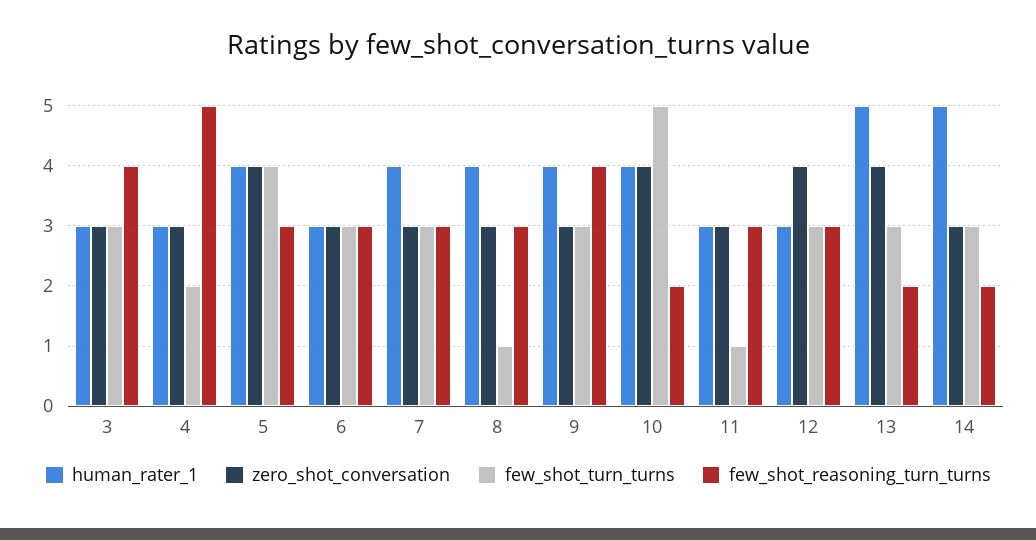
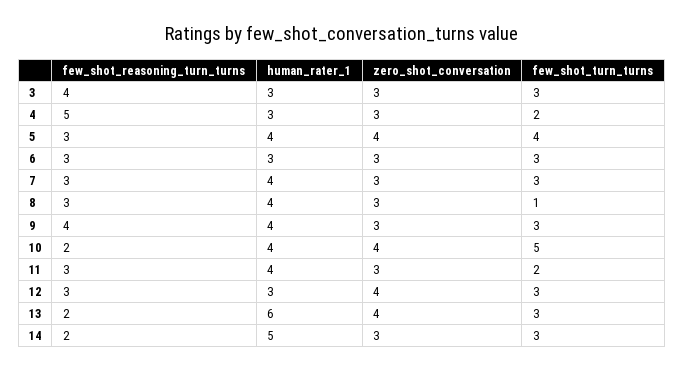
human_rater_1, 11: 3 -> 4
few_shot_turn_turns, 11: 1 -> 2
human_rater_1, 13: 5 -> 6

